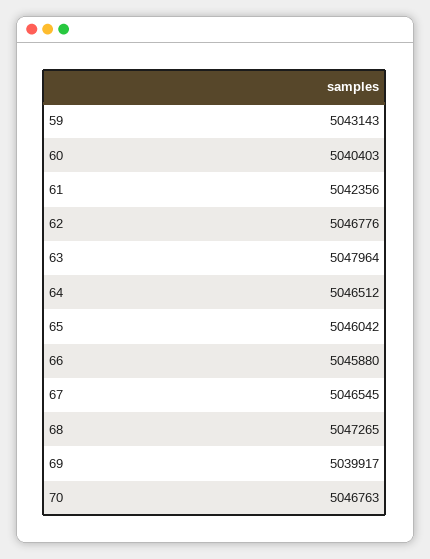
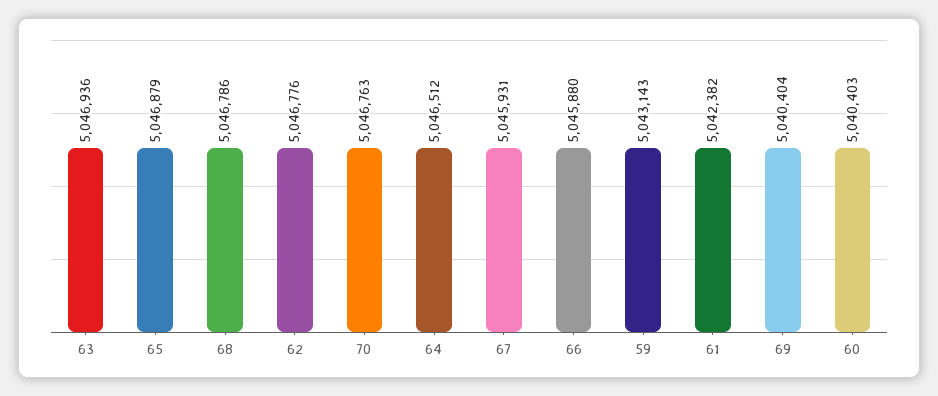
61: 5042356 -> 5042382
63: 5047964 -> 5046936
65: 5046042 -> 5046879
67: 5046545 -> 5045931
68: 5047265 -> 5046786
69: 5039917 -> 5040404

